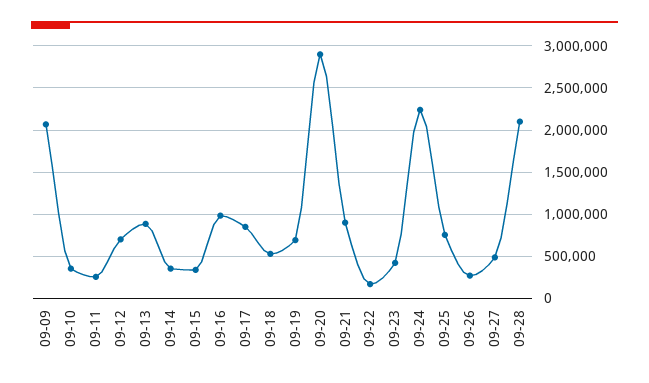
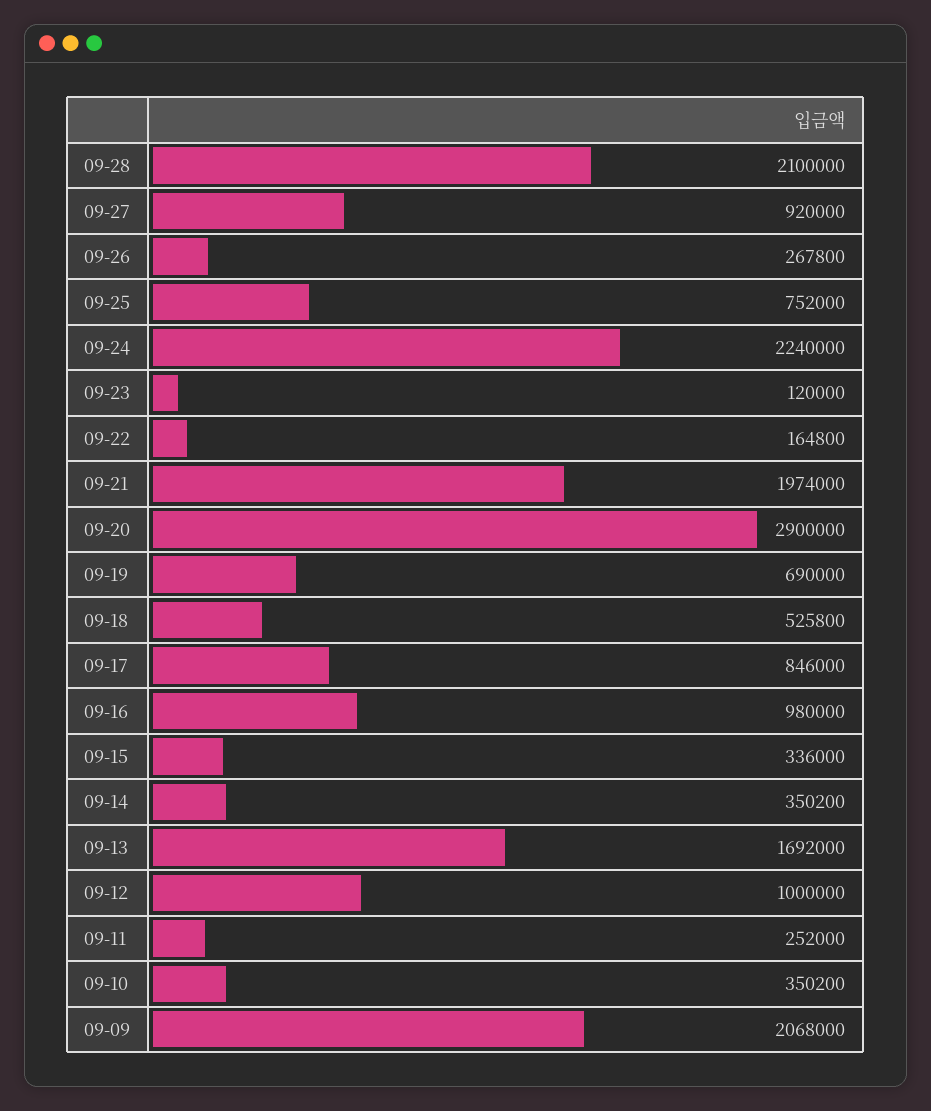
09-12: 700000 -> 1000000
09-13: 900000 -> 1692000
09-21: 900000 -> 1974000
09-23: 400000 -> 120000
09-27: 500000 -> 920000

